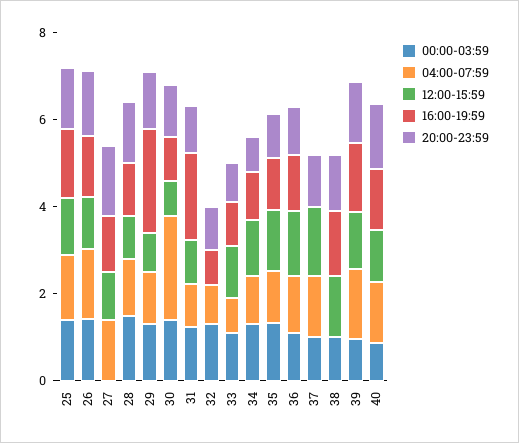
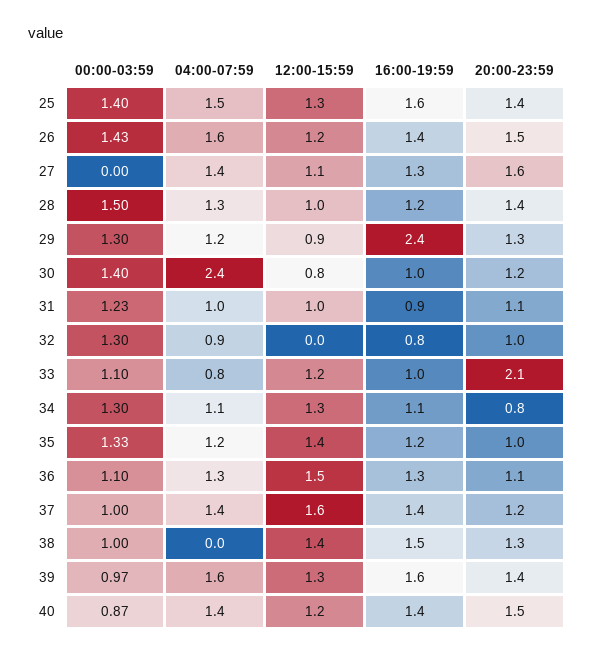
16:00-19:59, 31: 2 -> 0.9
20:00-23:59, 33: 1 -> 2.1
16:00-19:59, 37: 0 -> 1.4

